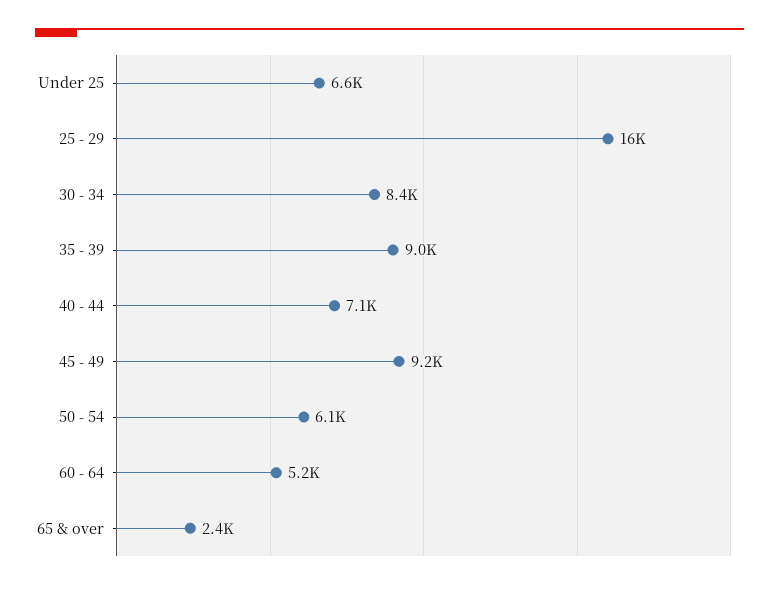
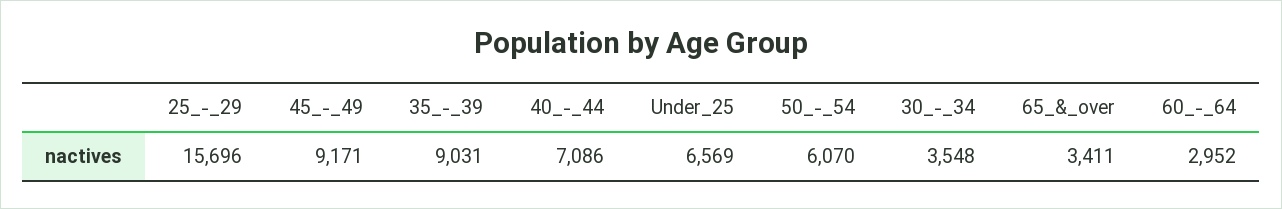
30 - 34: 8400 -> 3548
60 - 64: 5200 -> 2952
65 & over: 2400 -> 3411

